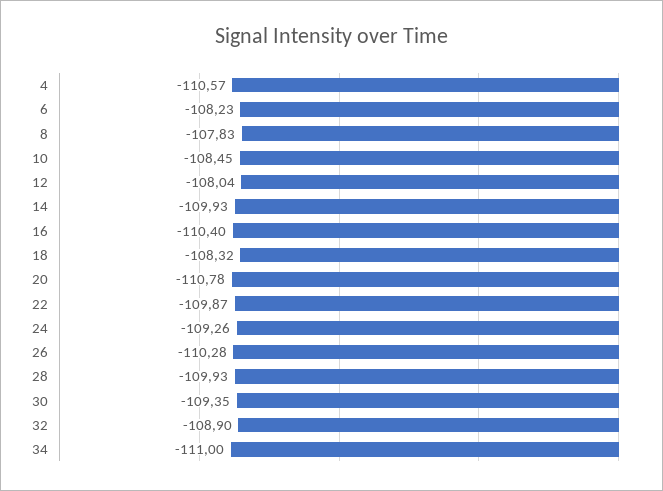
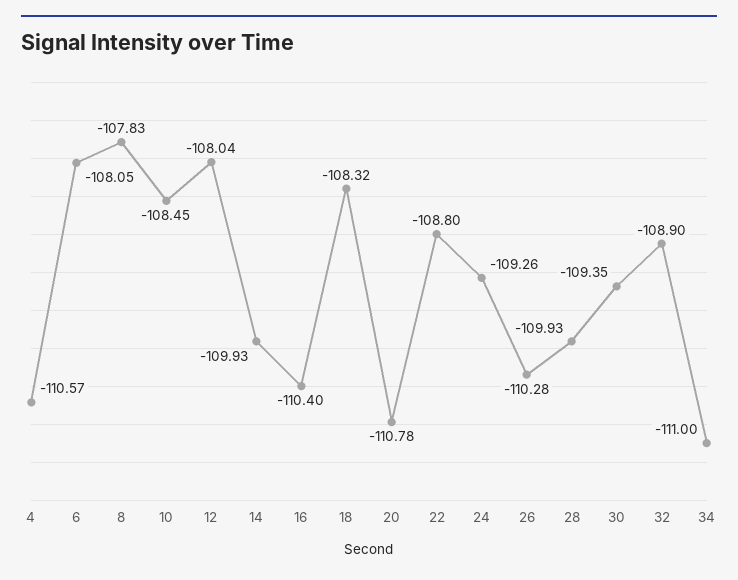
6: -108.23 -> -108.05
22: -109.87 -> -108.8

